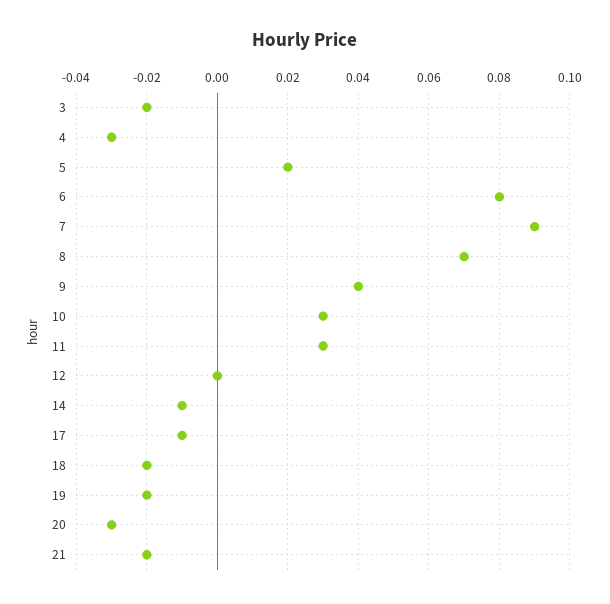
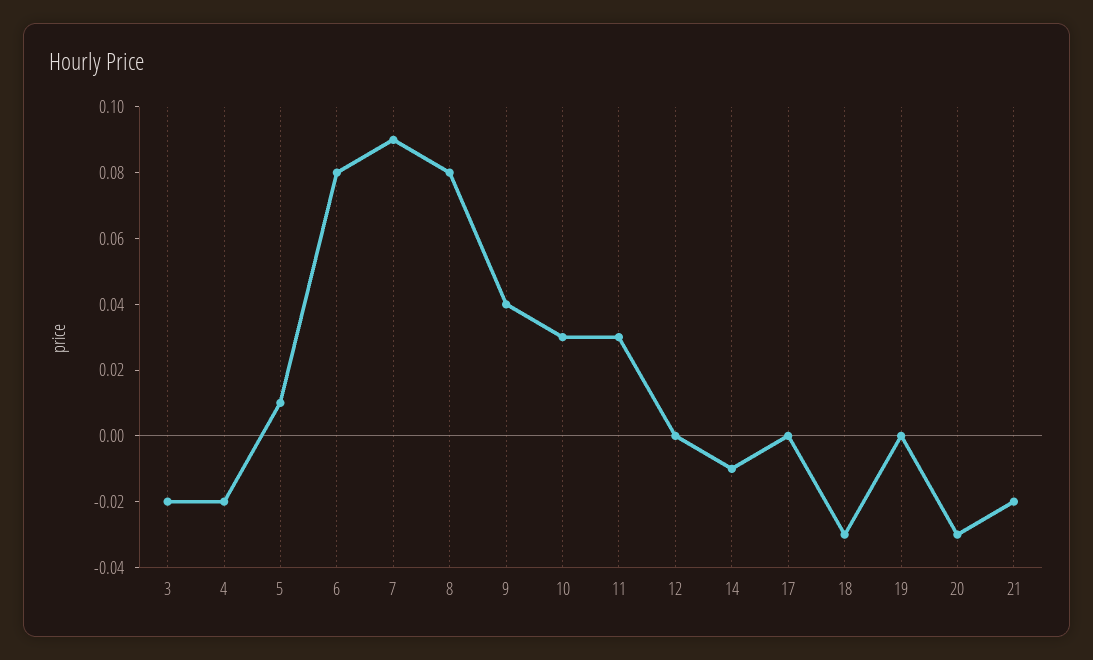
4: -0.03 -> -0.02
5: 0.02 -> 0.01
8: 0.07 -> 0.08
17: -0.01 -> 0
18: -0.02 -> -0.03
19: -0.02 -> 0

